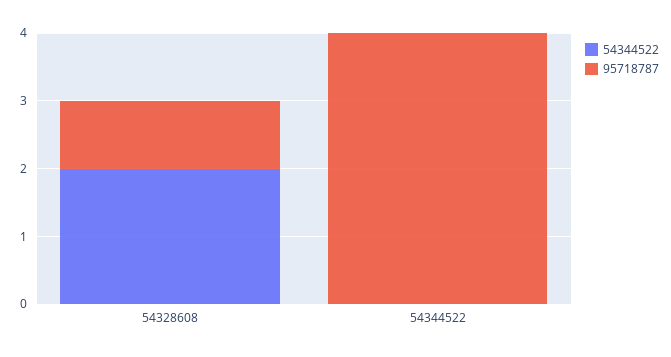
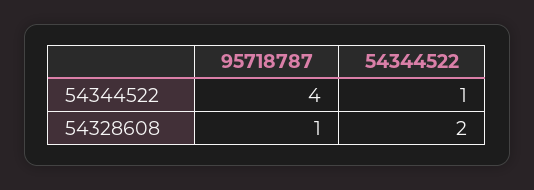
54344522, 54344522: 0 -> 1

